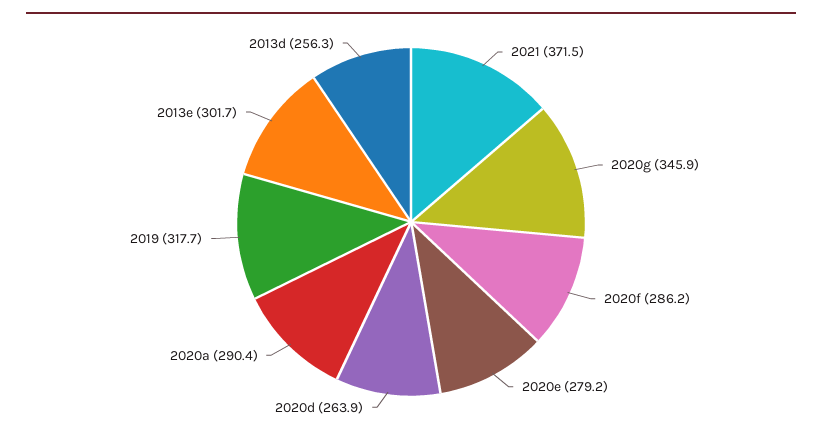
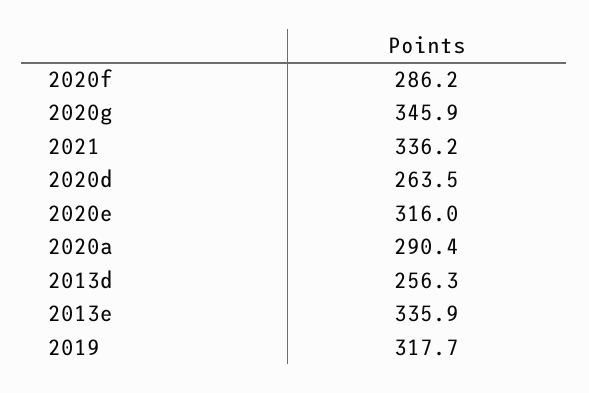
2021: 371.5 -> 336.2
2020e: 279.2 -> 316
2020d: 263.9 -> 263.5
2013e: 301.7 -> 335.9

